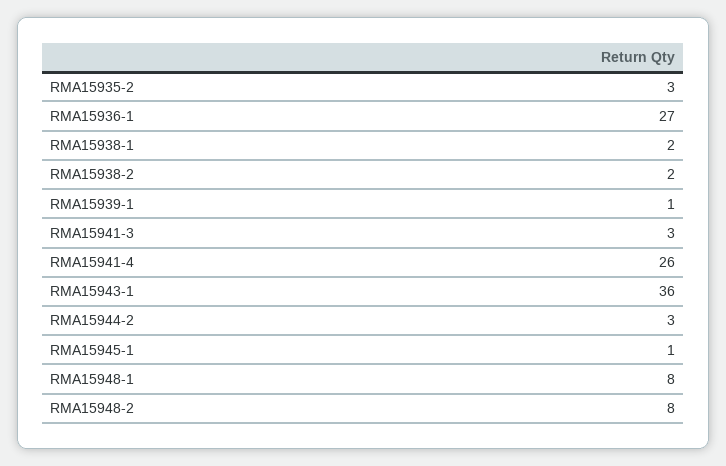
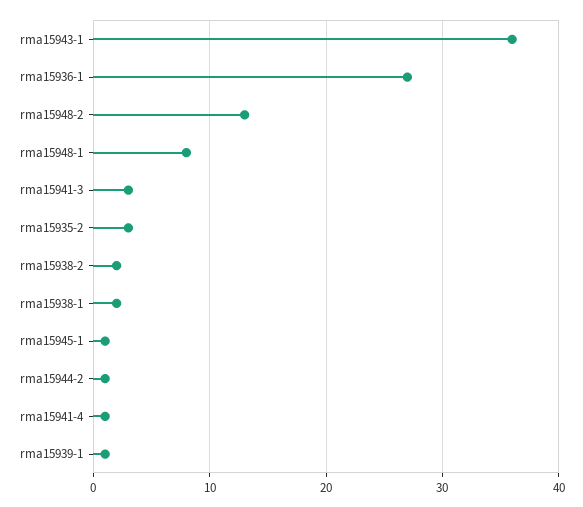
RMA15941-4: 26 -> 1
RMA15944-2: 3 -> 1
RMA15948-2: 8 -> 13

